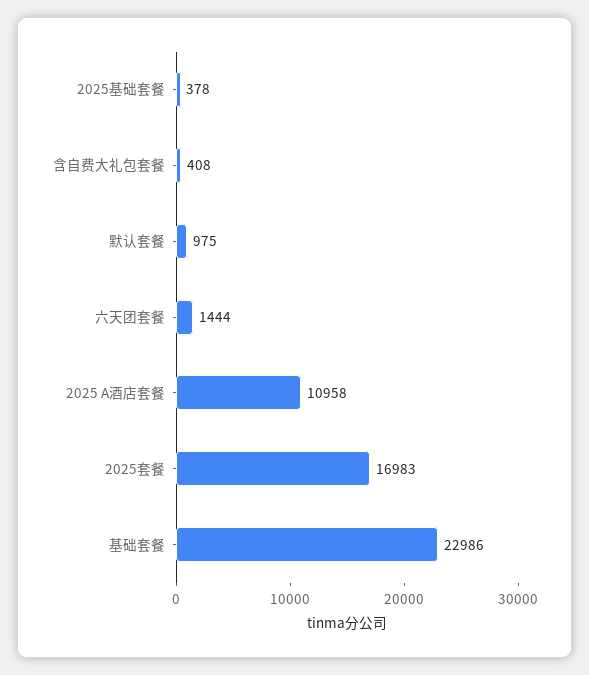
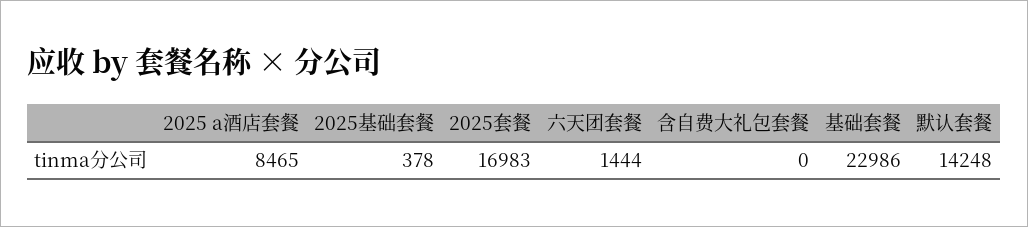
含自费大礼包套餐: 408 -> 0
默认套餐: 975 -> 14248
2025 A酒店套餐: 10958 -> 8465

